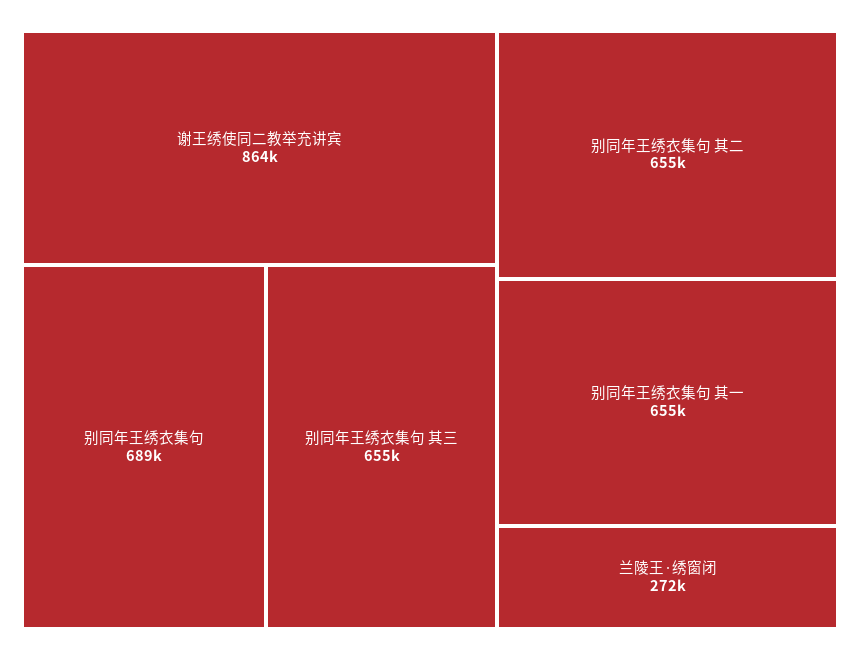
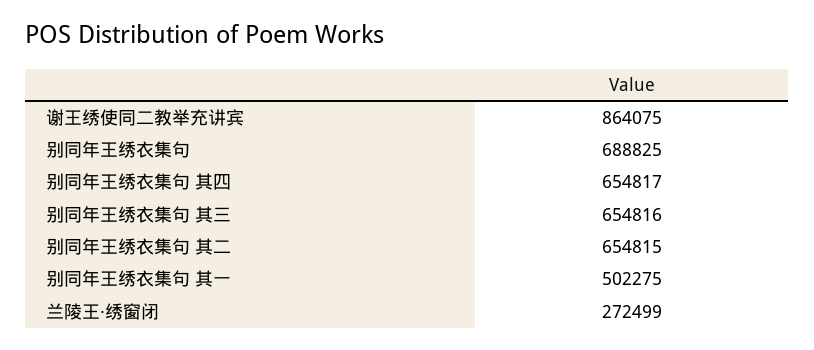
别同年王绣衣集句 其一: 655000 -> 502275
别同年王绣衣集句 其四: none -> 654817

